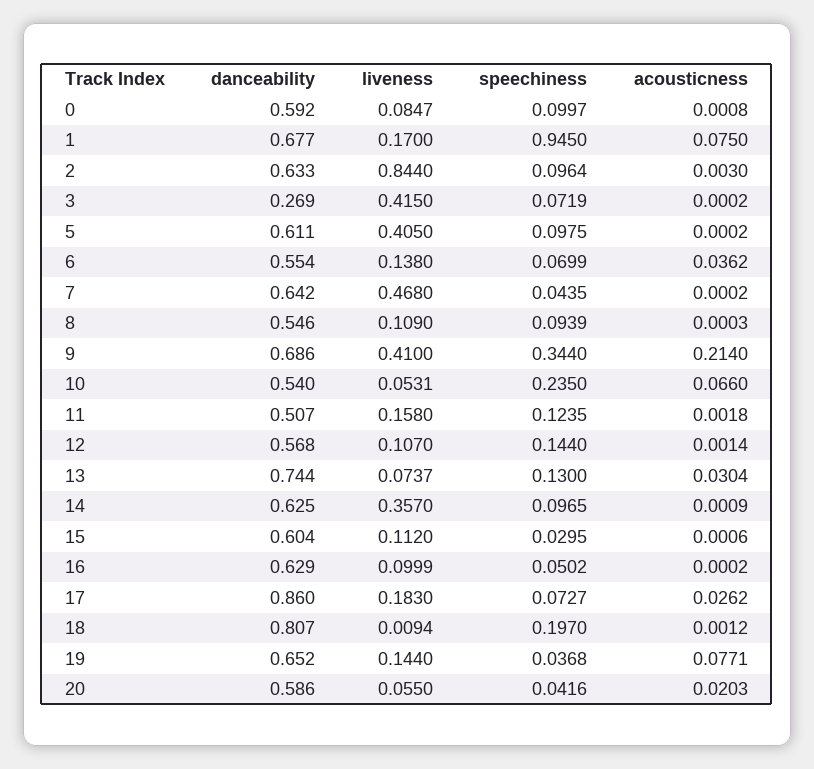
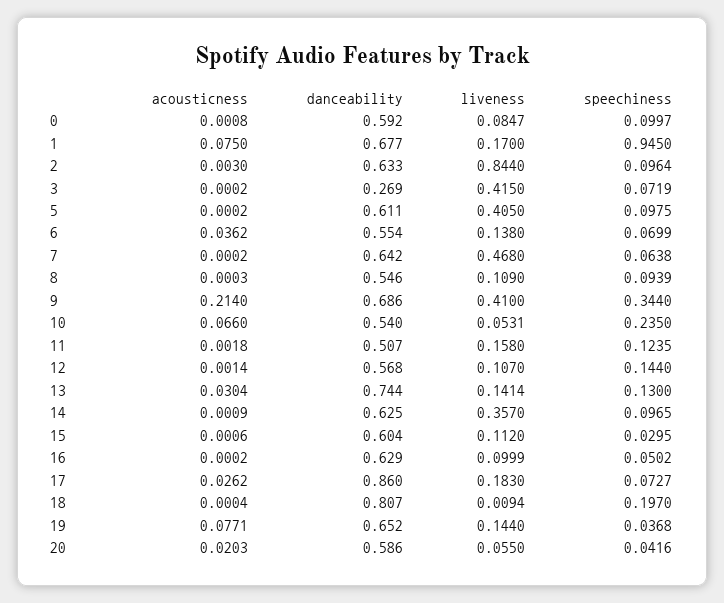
speechiness, 7: 0.0435 -> 0.0638
liveness, 13: 0.0737 -> 0.1414
acousticness, 18: 0.0012 -> 0.0004

